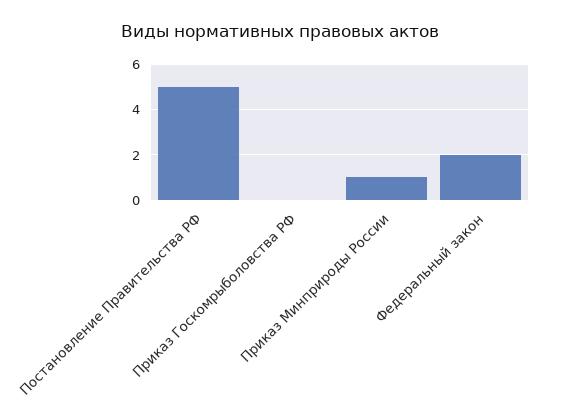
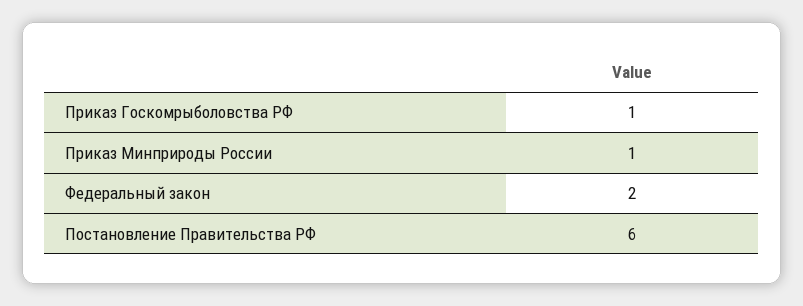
Постановление Правительства РФ: 5 -> 6
Приказ Госкомрыболовства РФ: 0 -> 1

